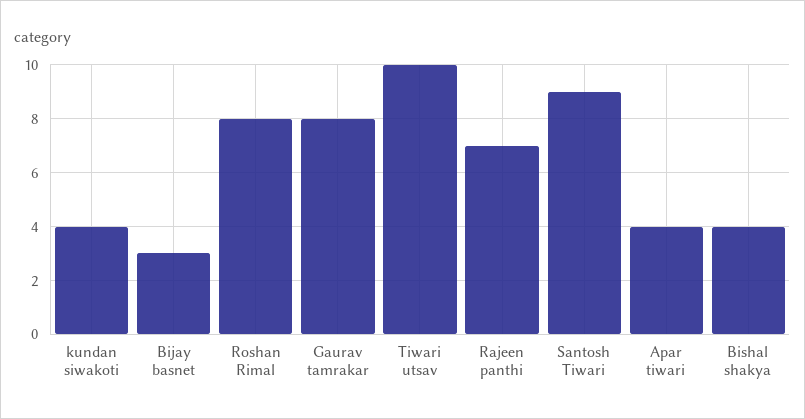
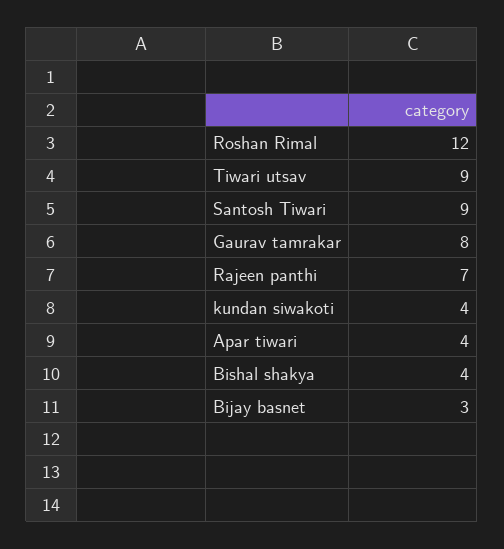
Roshan Rimal: 8 -> 12
Tiwari utsav: 10 -> 9

